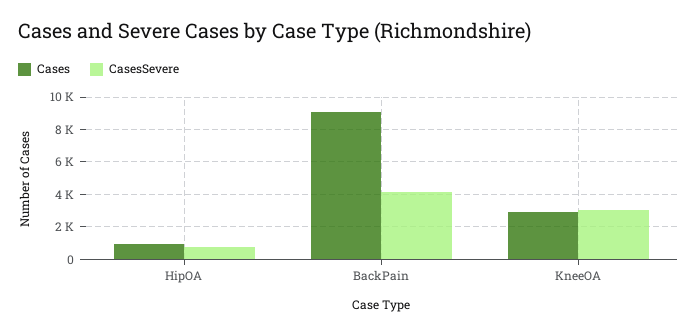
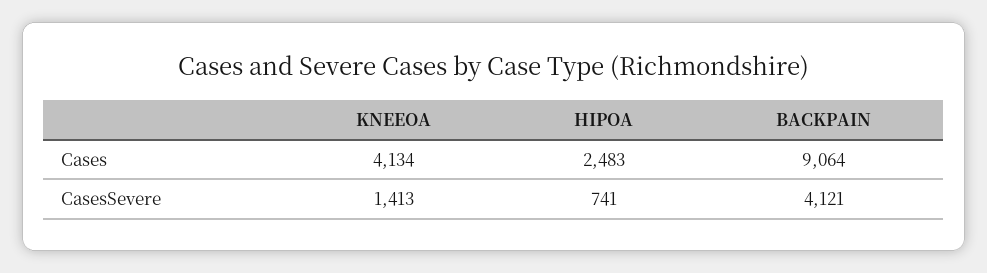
Cases, HipOA: 1000 -> 2483
Cases, KneeOA: 3000 -> 4134
CasesSevere, KneeOA: 3000 -> 1413

